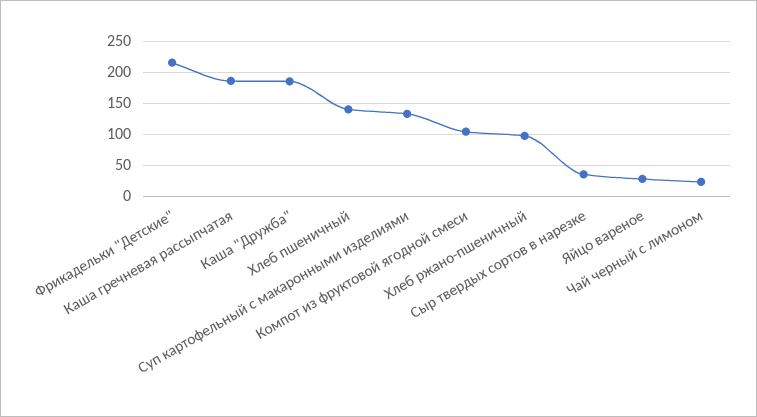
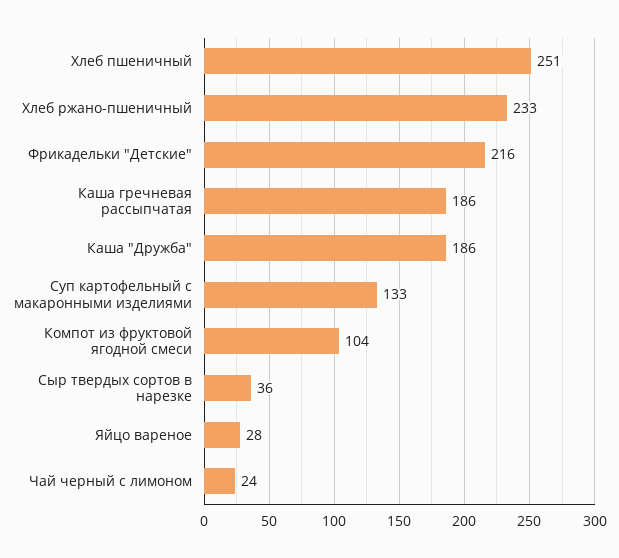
Хлеб пшеничный: 140 -> 251
Хлеб ржано-пшеничный: 100 -> 233

